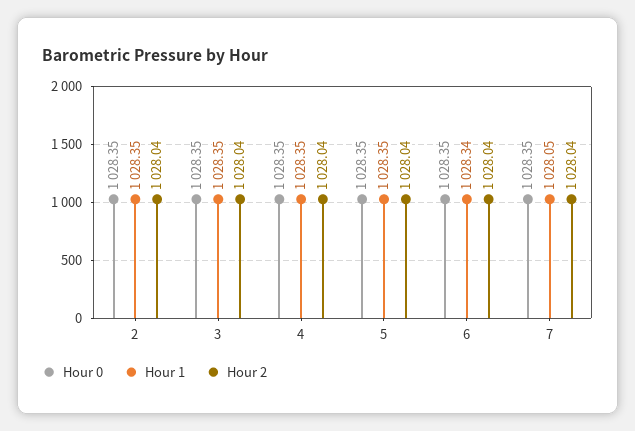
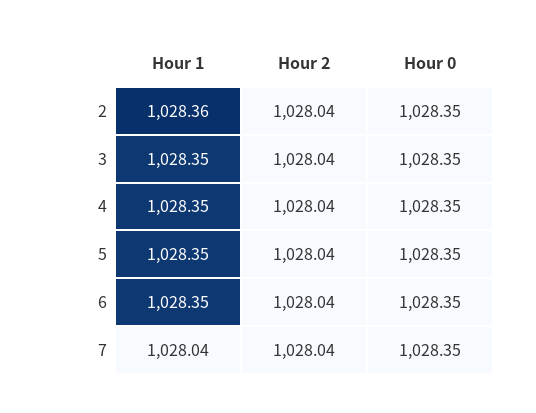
Hour 1, 2: 1028.35 -> 1028.36
Hour 1, 6: 1028.34 -> 1028.35
Hour 1, 7: 1028.05 -> 1028.04

